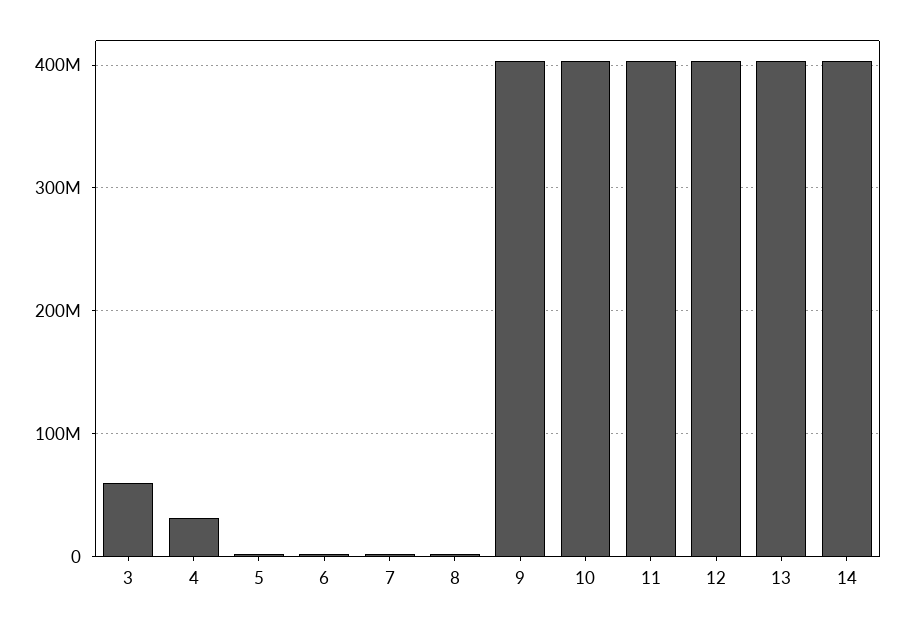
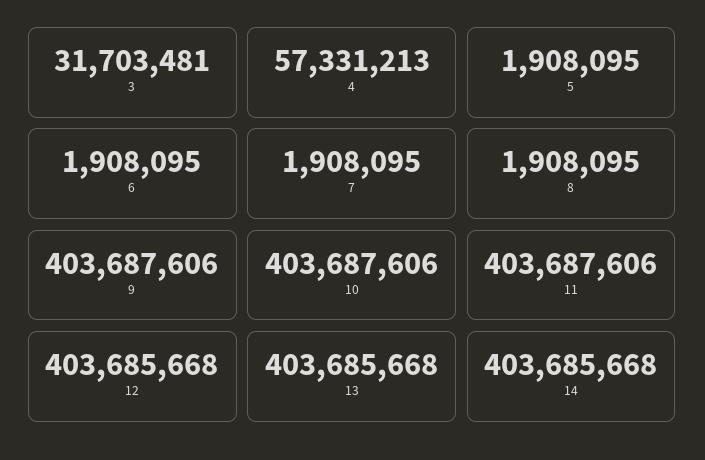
3: 60000000 -> 31703481
4: 30000000 -> 57331213

